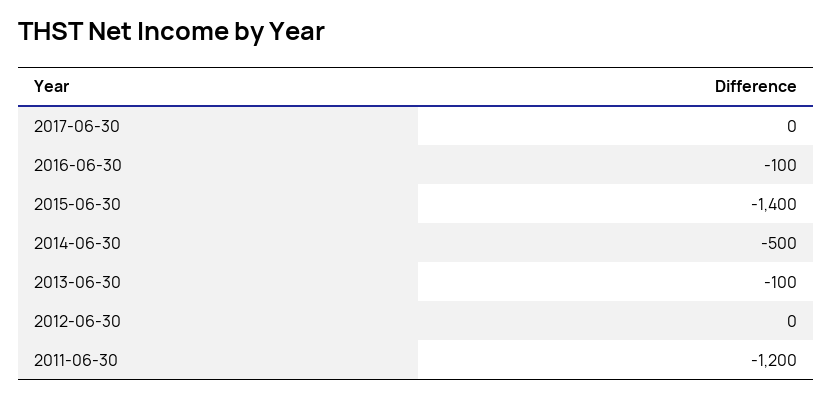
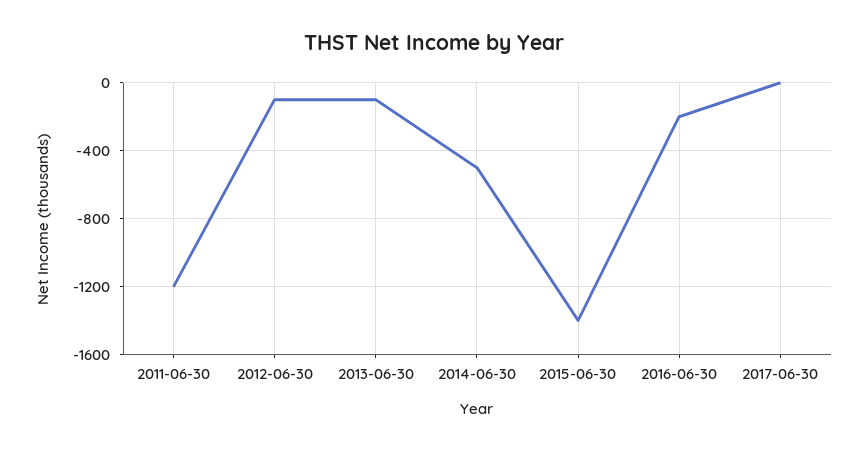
2016-06-30: -100 -> -200
2012-06-30: 0 -> -100

